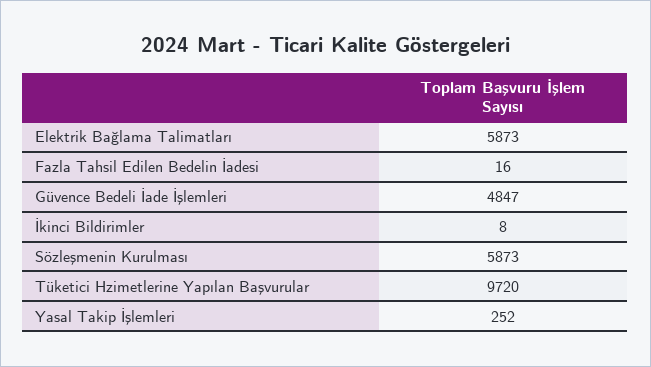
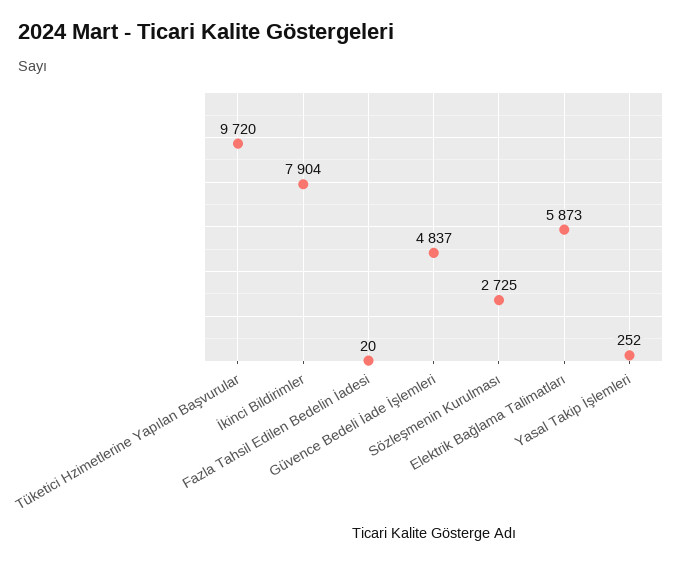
Fazla Tahsil Edilen Bedelin İadesi: 16 -> 20
Güvence Bedeli İade İşlemleri: 4847 -> 4837
İkinci Bildirimler: 8 -> 7904
Sözleşmenin Kurulması: 5873 -> 2725

